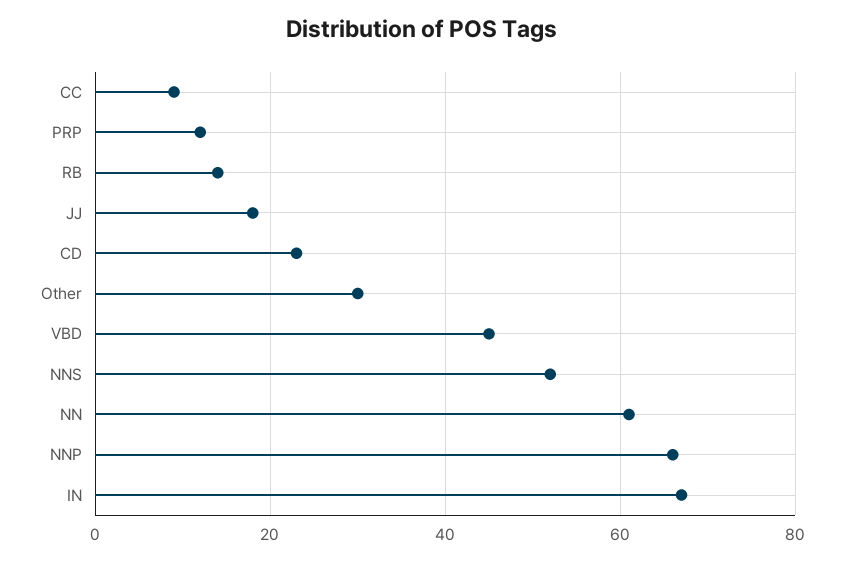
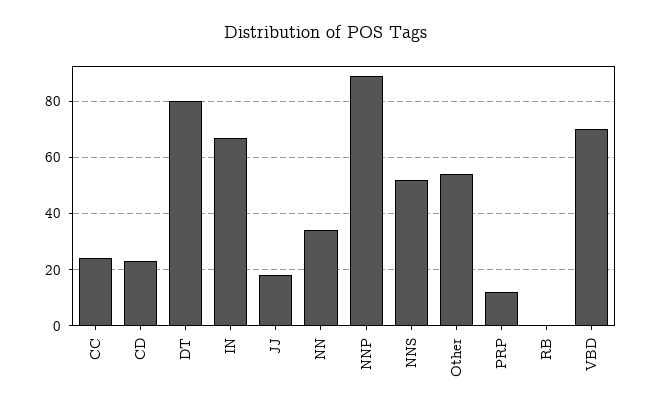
CC: 10 -> 25
RB: 15 -> 0
Other: 30 -> 55
VBD: 45 -> 70
NN: 60 -> 35
NNP: 65 -> 90
DT: none -> 80

